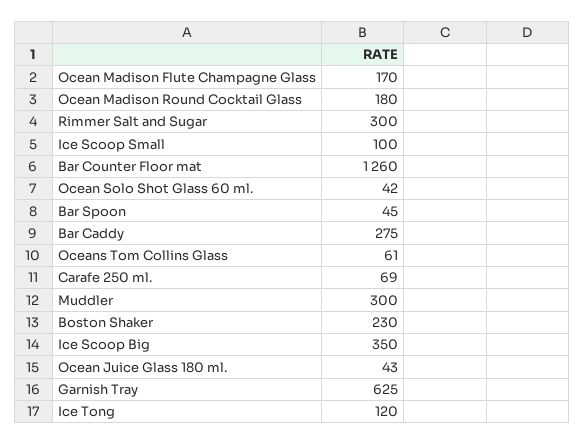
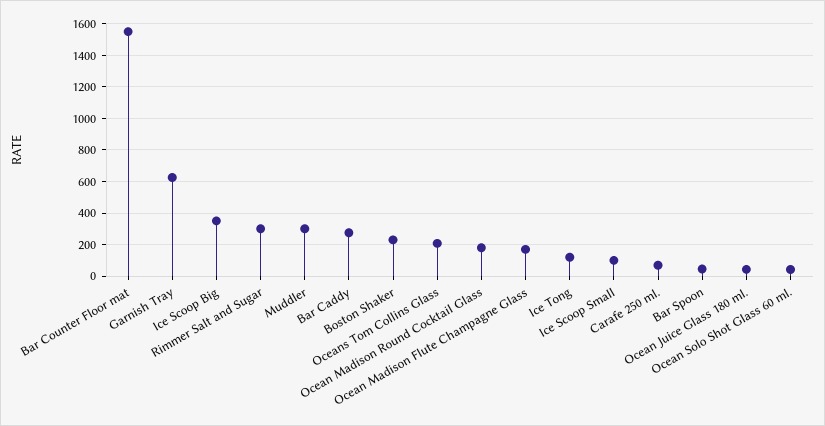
Bar Counter Floor mat: 1260 -> 1550
Oceans Tom Collins Glass: 61 -> 200

